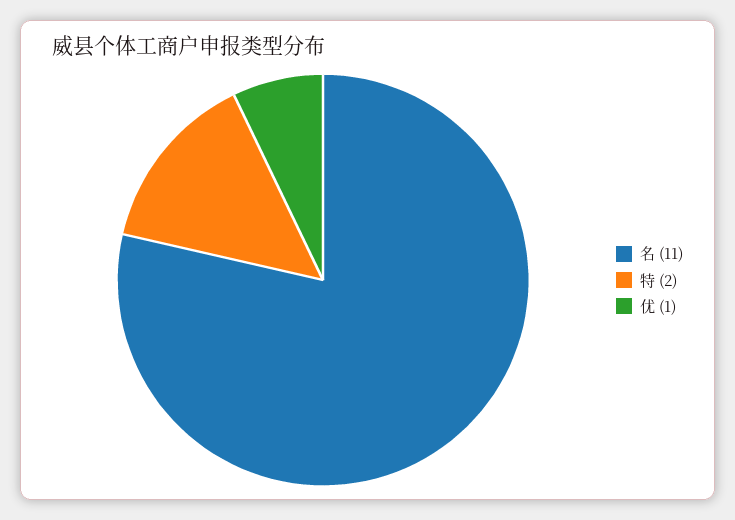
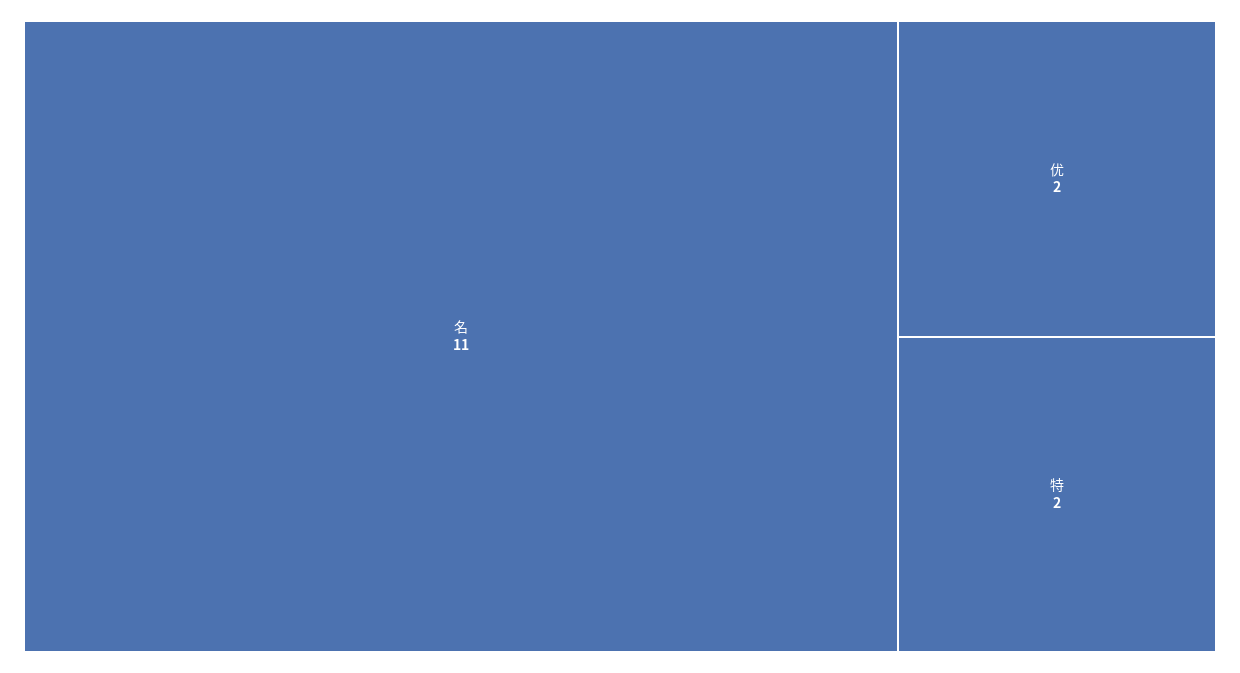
优: 1 -> 2

